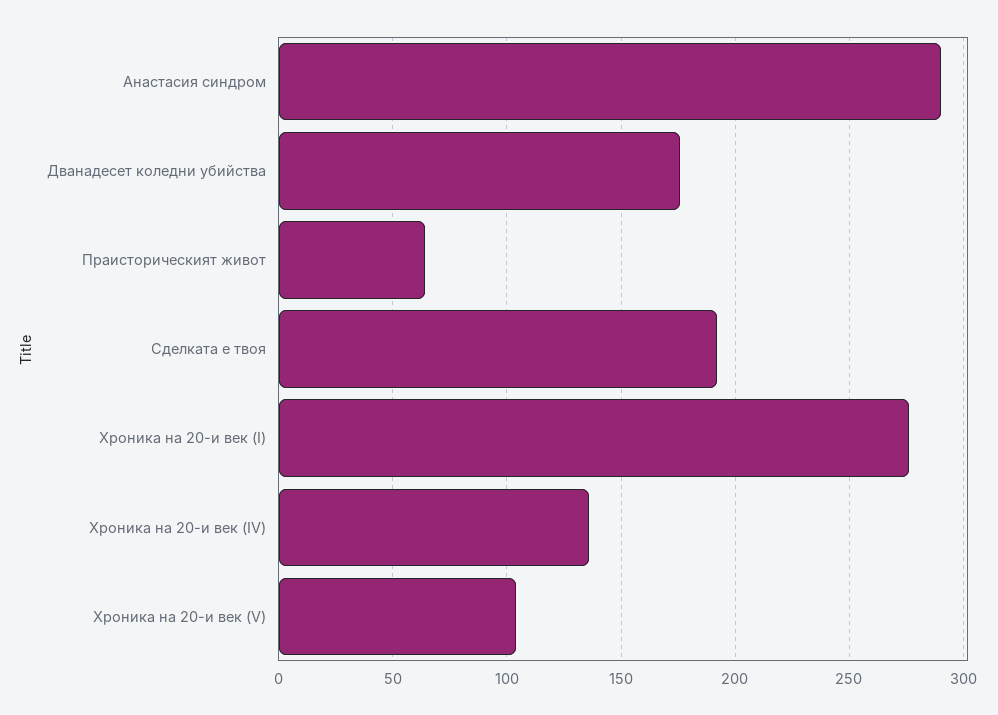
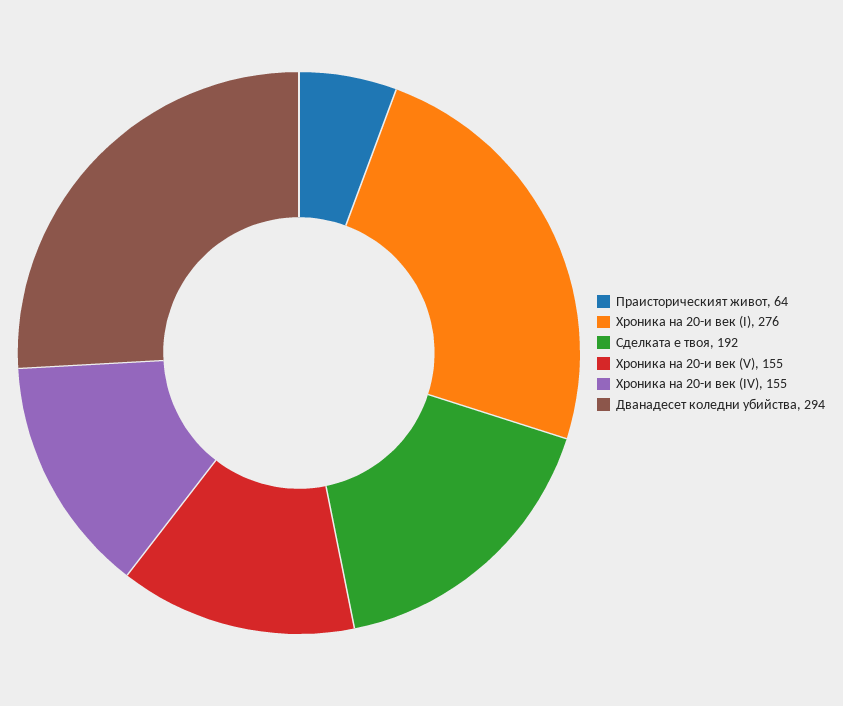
Анастасия синдром: 290 -> none
Дванадесет коледни убийства: 175 -> 294
Хроника на 20-и век (IV): 135 -> 155
Хроника на 20-и век (V): 105 -> 155

